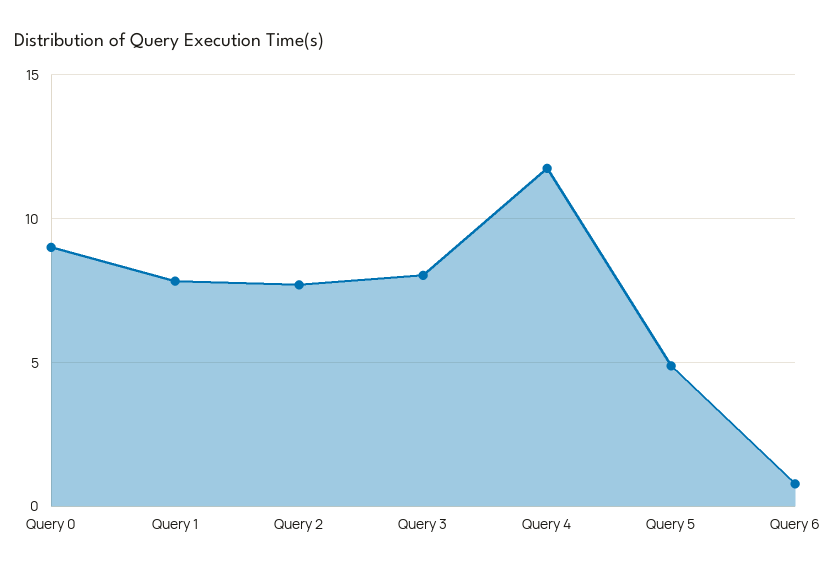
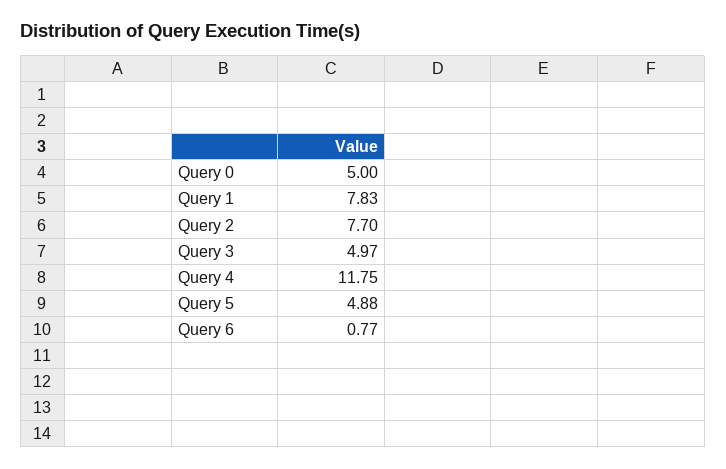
Query 0: 9 -> 5
Query 3: 8 -> 4.97

